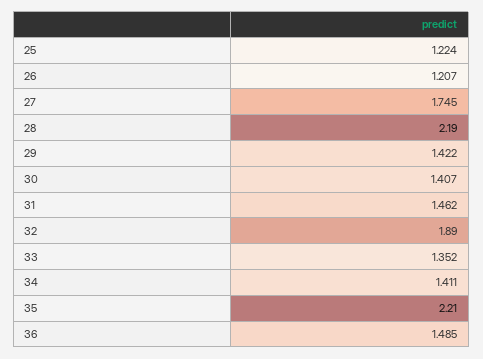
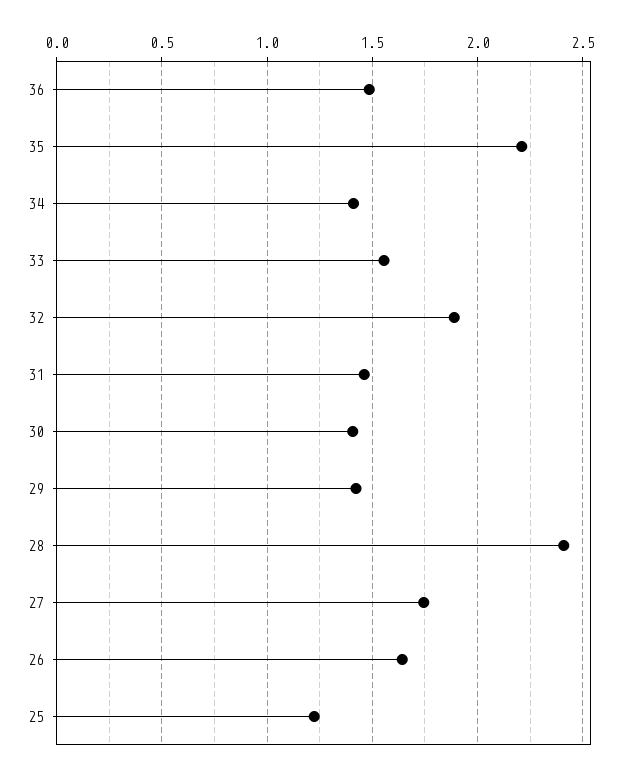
26: 1.207 -> 1.65
28: 2.19 -> 2.4
33: 1.352 -> 1.55

